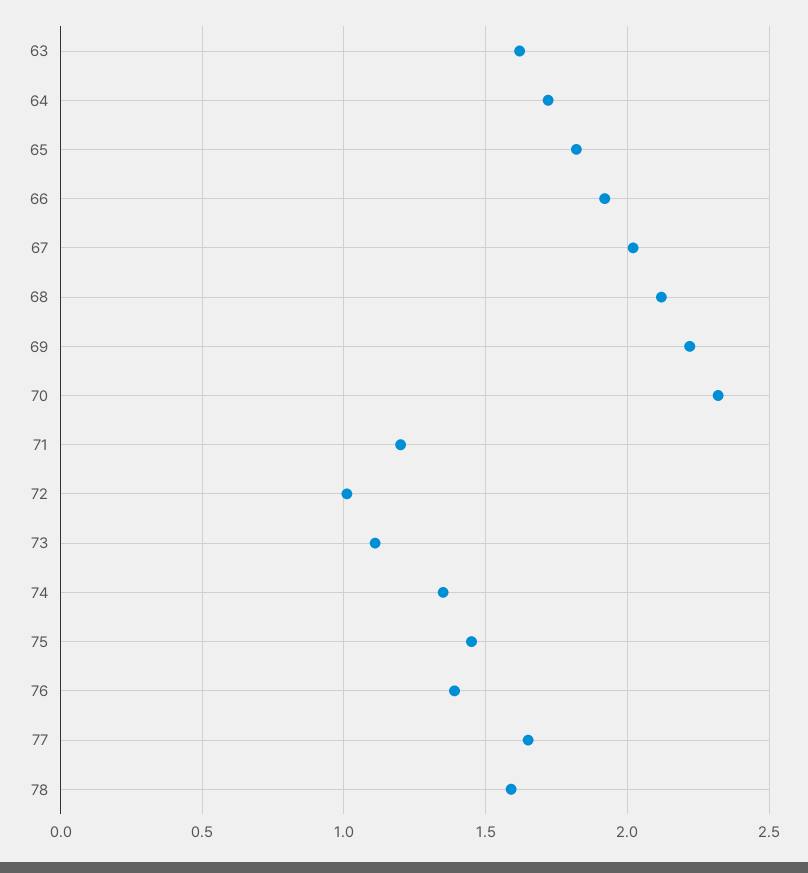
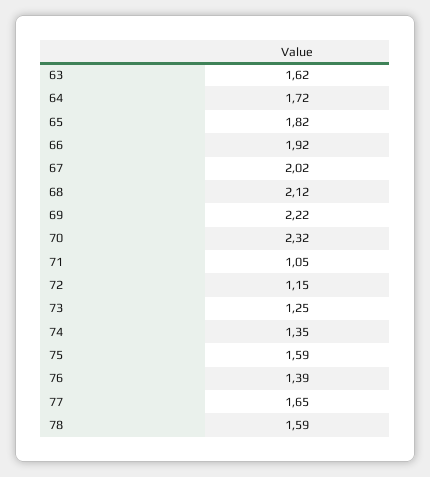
71: 1.2 -> 1.05
72: 1 -> 1.15
73: 1.1 -> 1.25
75: 1.45 -> 1.59

